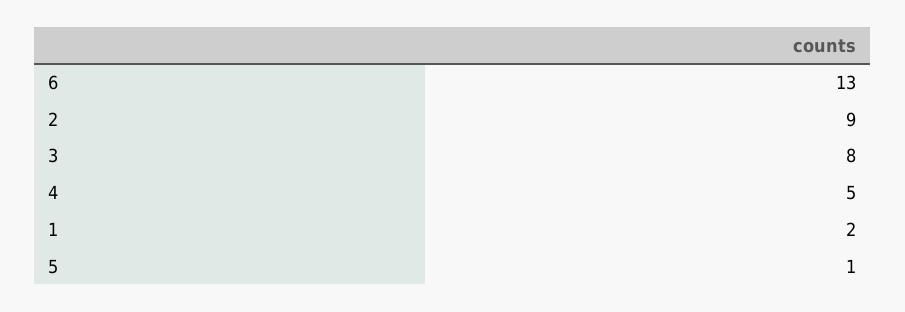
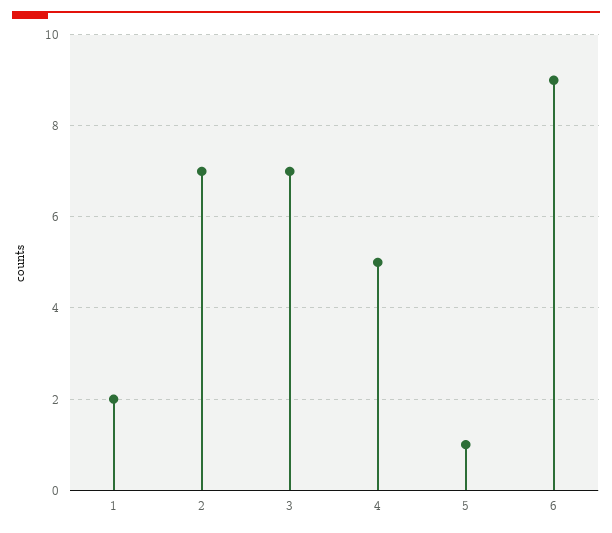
6: 13 -> 9
2: 9 -> 7
3: 8 -> 7

